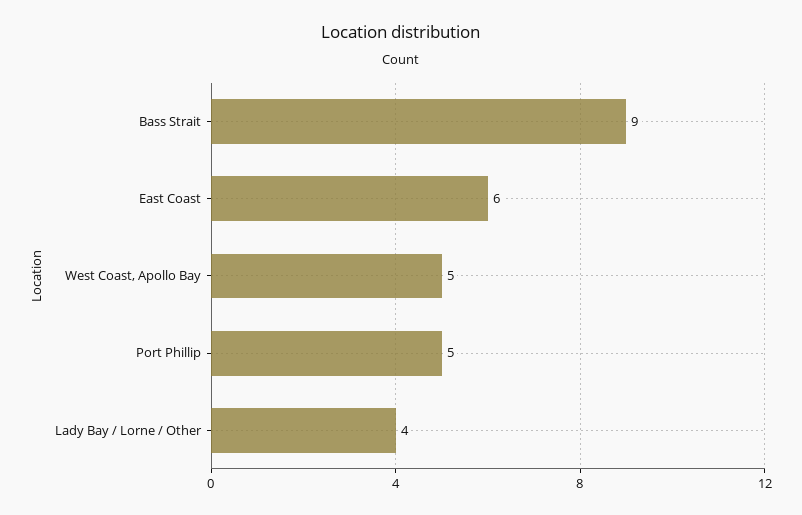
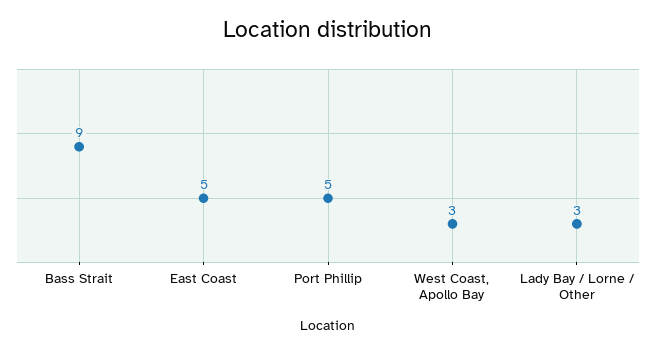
East Coast: 6 -> 5
West Coast, Apollo Bay: 5 -> 3
Lady Bay / Lorne / Other: 4 -> 3

